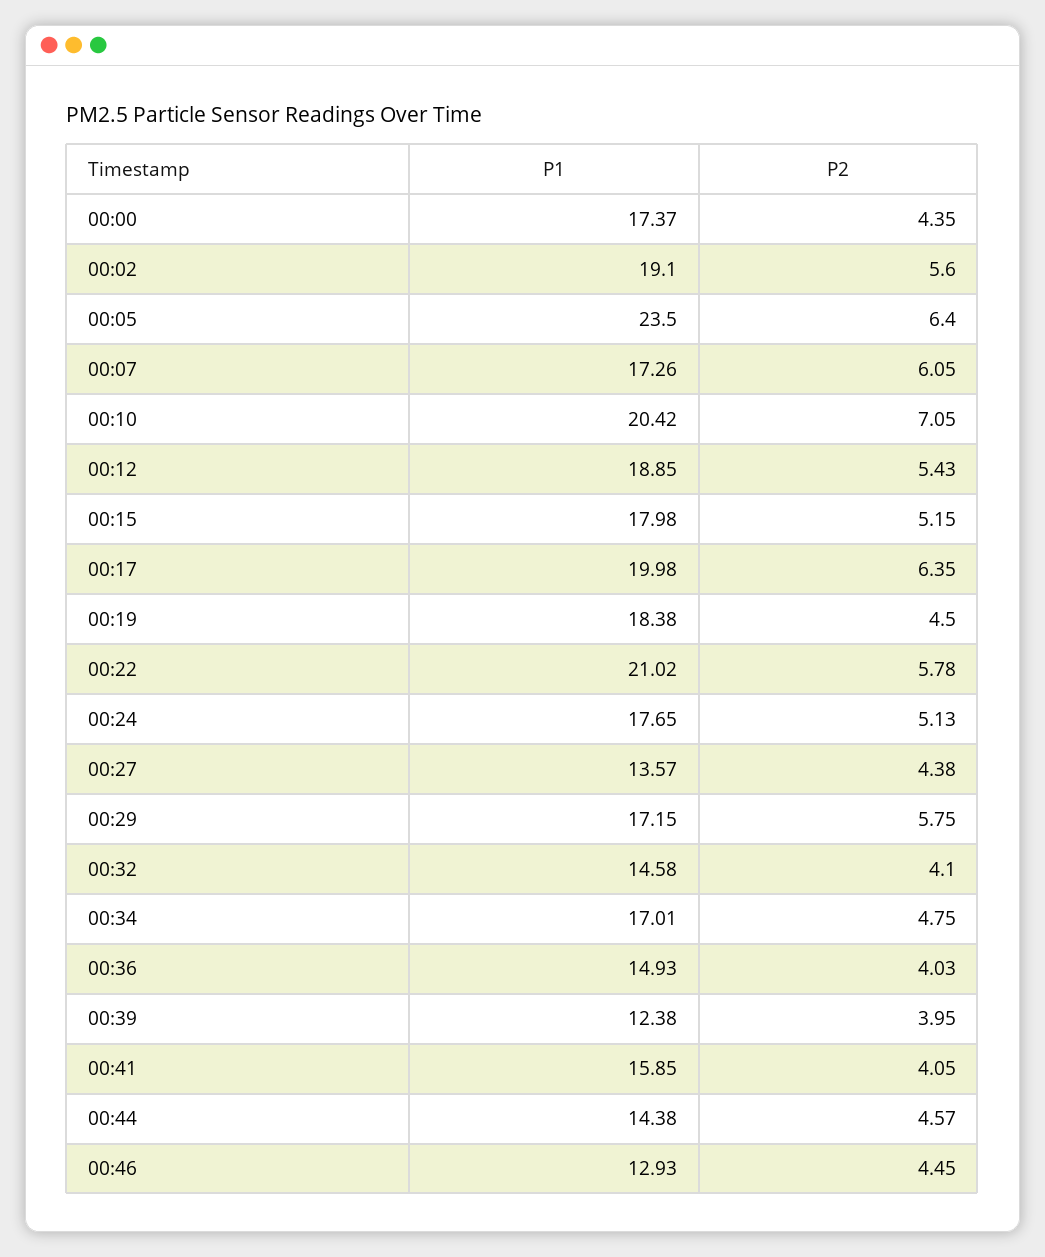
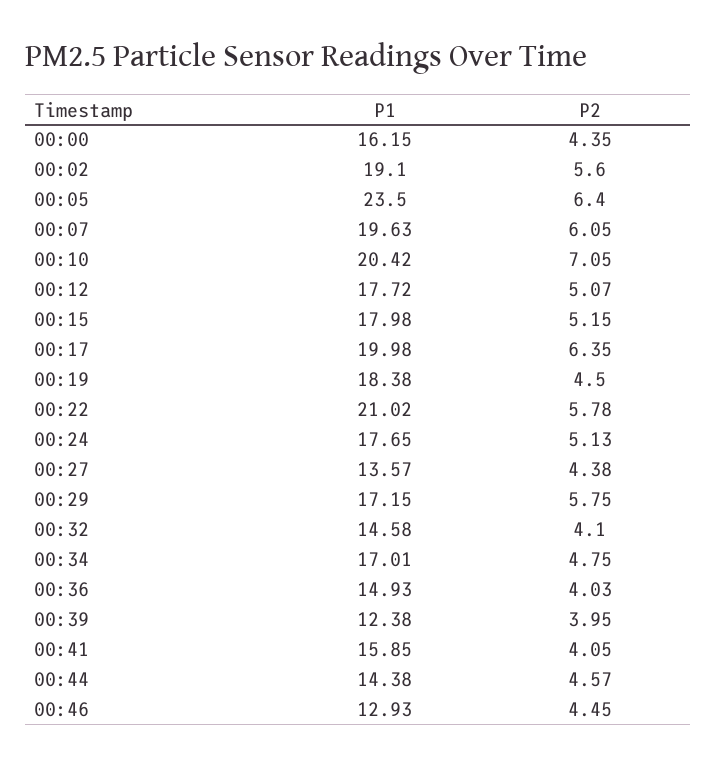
P1, 00:00: 17.37 -> 16.15
P1, 00:07: 17.26 -> 19.63
P1, 00:12: 18.85 -> 17.72
P2, 00:12: 5.43 -> 5.07

